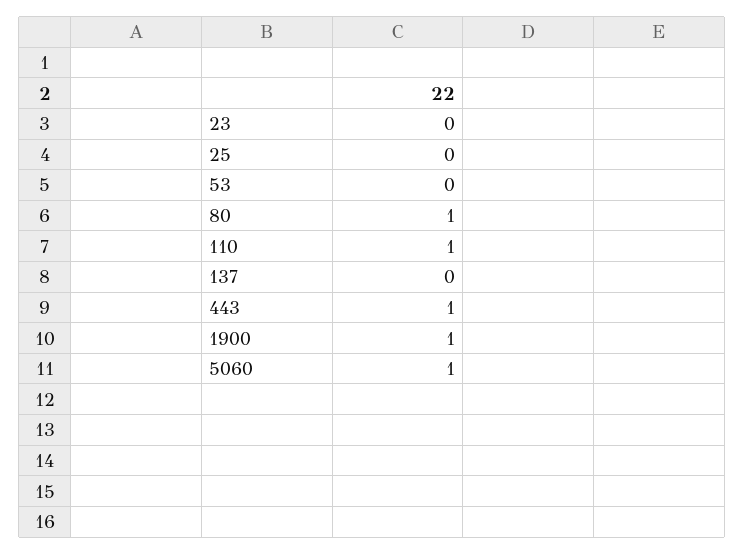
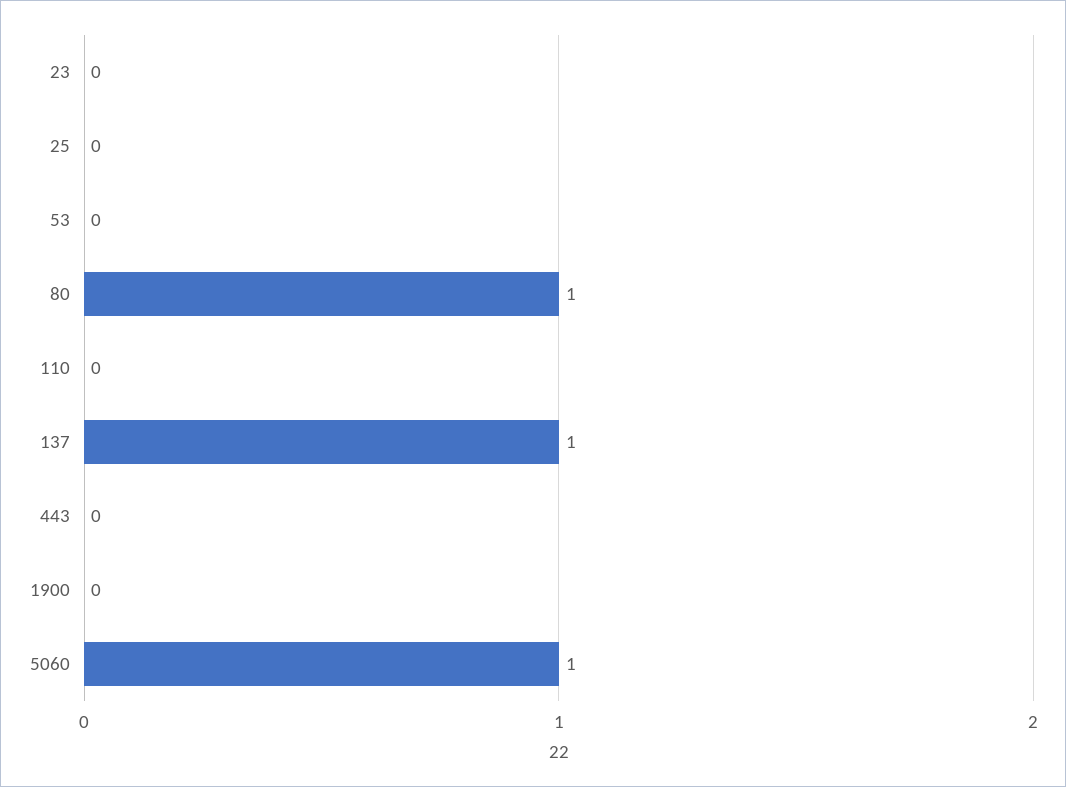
110: 1 -> 0
137: 0 -> 1
443: 1 -> 0
1900: 1 -> 0

